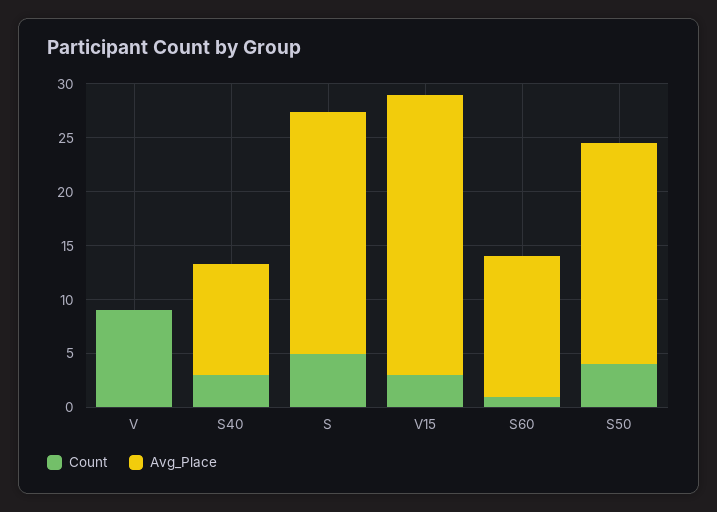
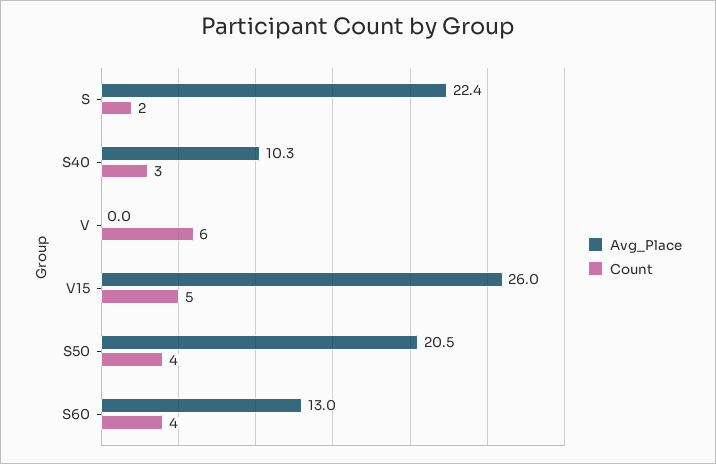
Count, V: 9 -> 6
Count, S: 5 -> 2
Count, V15: 3 -> 5
Count, S60: 1 -> 4

